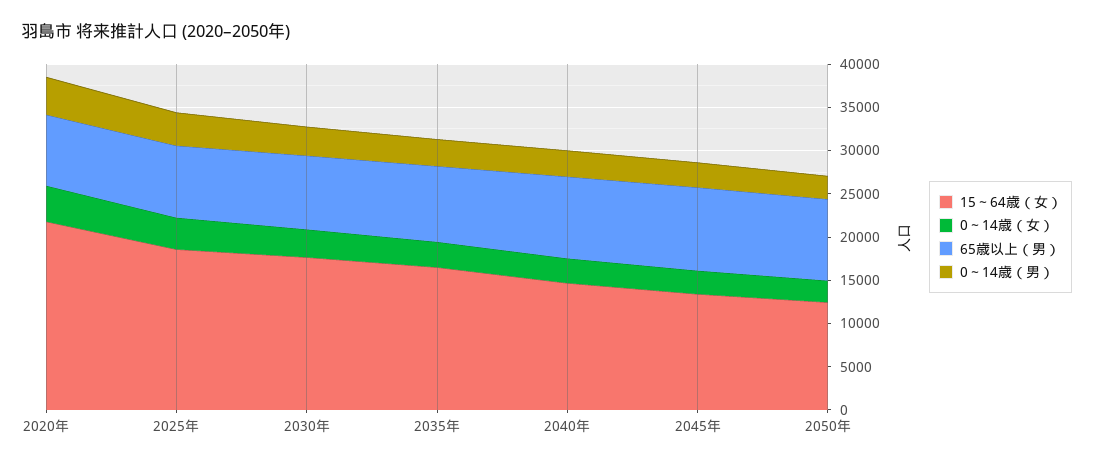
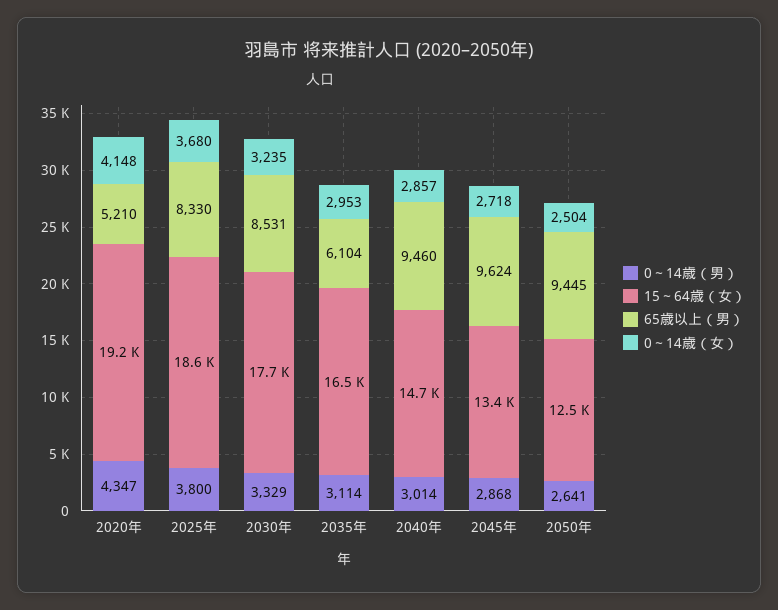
15～64歳（女）, 2020年: 22000 -> 19200
65歳以上（男）, 2020年: 8000 -> 5210
65歳以上（男）, 2035年: 9000 -> 6104

